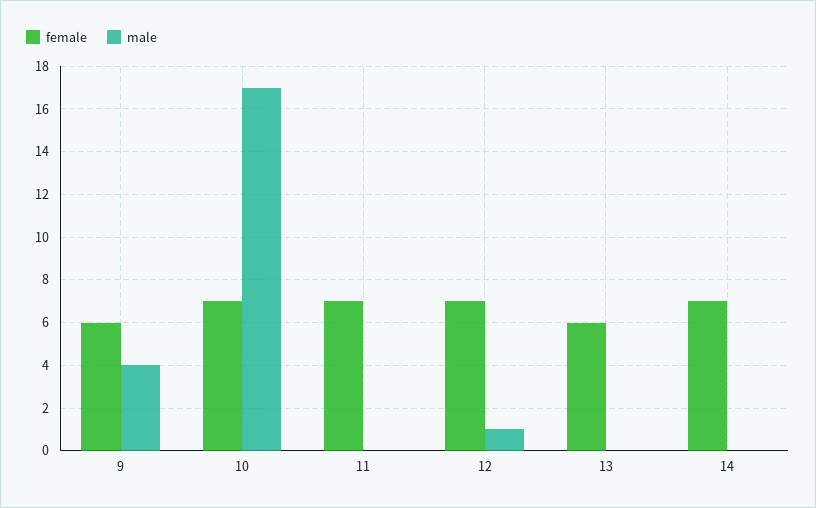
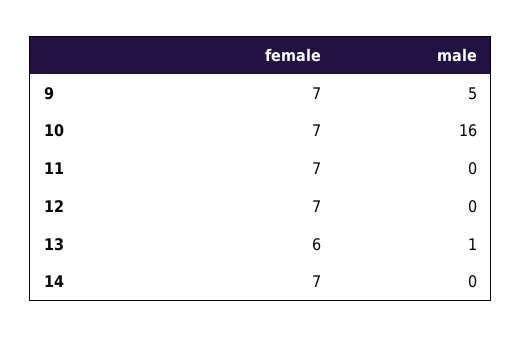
female, 9: 6 -> 7
male, 9: 4 -> 5
male, 10: 17 -> 16
male, 12: 1 -> 0
male, 13: 0 -> 1

